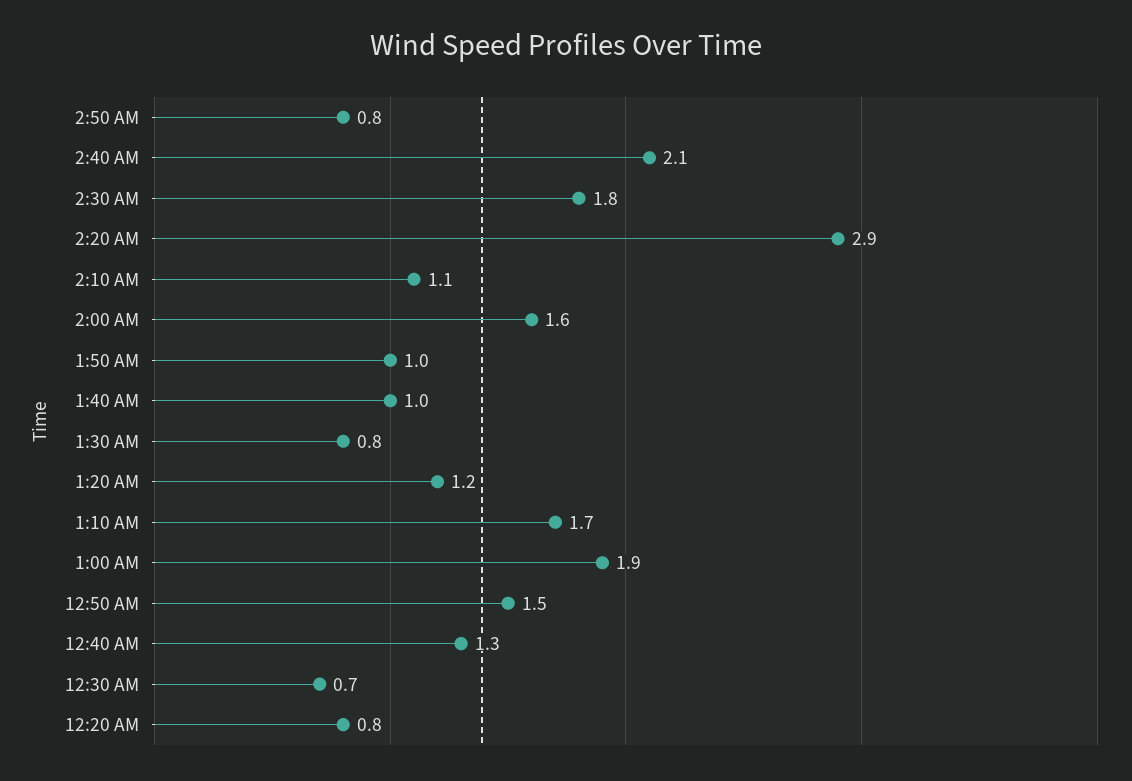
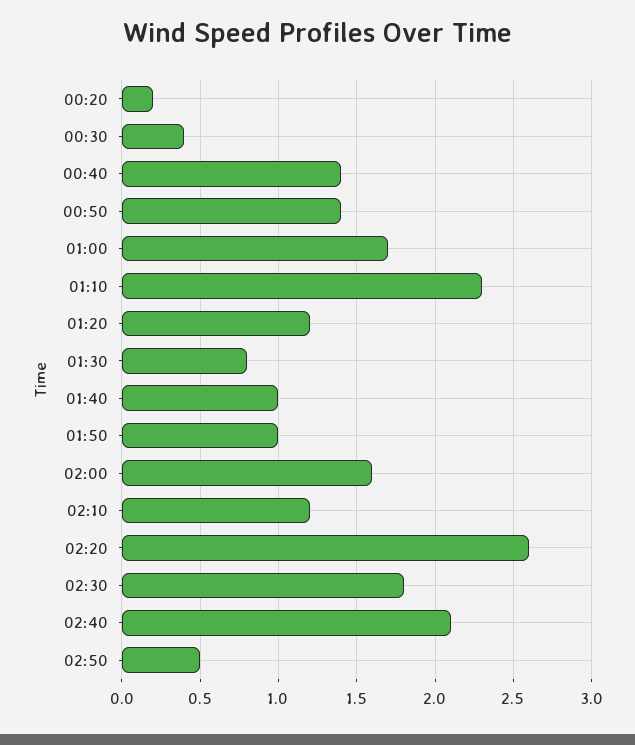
2:50 AM: 0.8 -> 0.5
2:20 AM: 2.9 -> 2.6
2:10 AM: 1.1 -> 1.2
1:10 AM: 1.7 -> 2.3
1:00 AM: 1.9 -> 1.7
12:50 AM: 1.5 -> 1.4
12:40 AM: 1.3 -> 1.4
12:30 AM: 0.7 -> 0.4
12:20 AM: 0.8 -> 0.2

